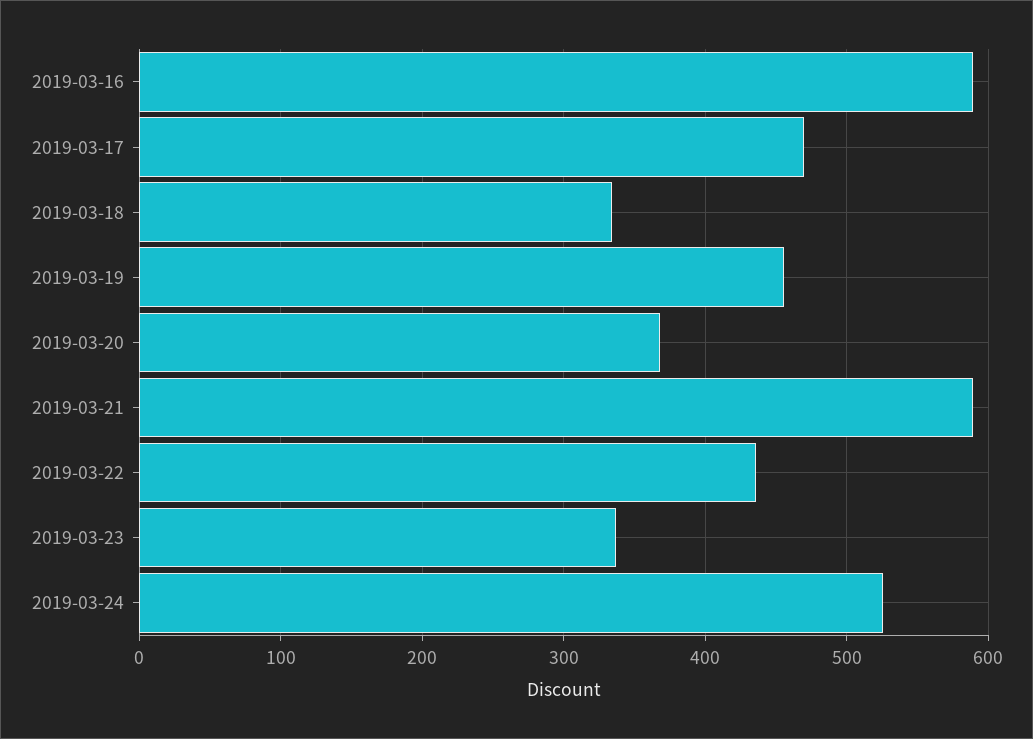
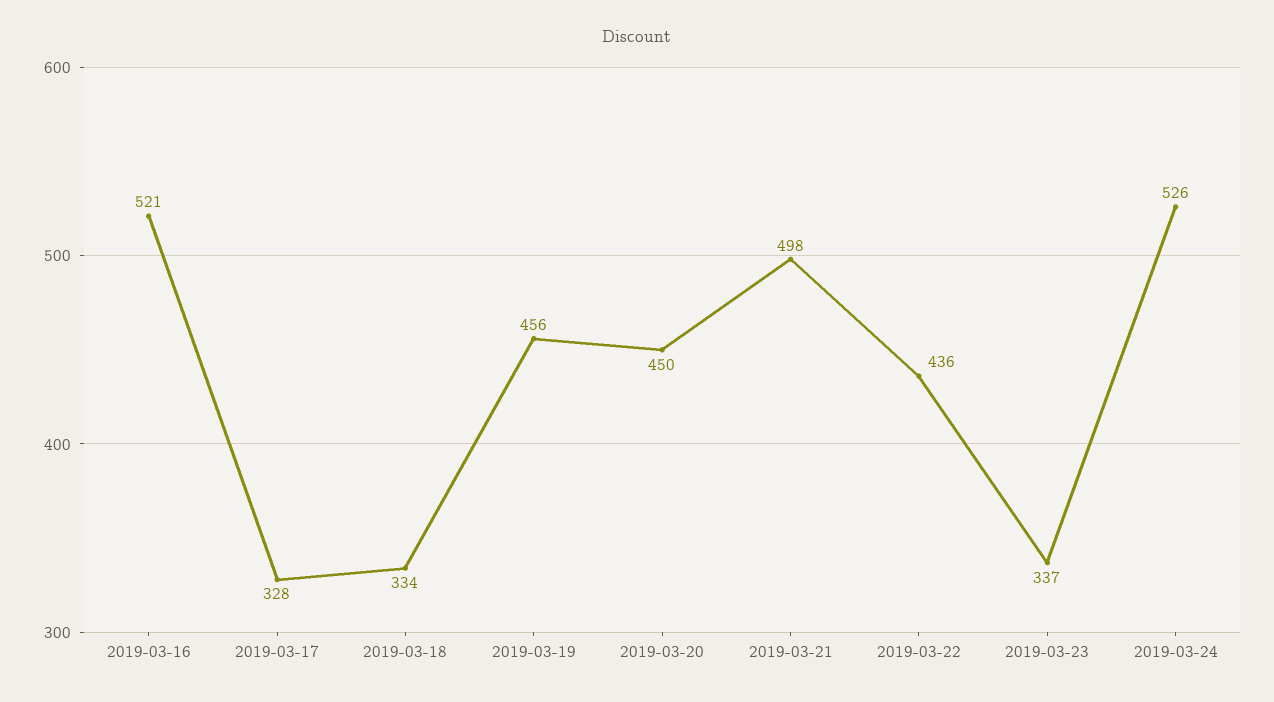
2019-03-16: 590 -> 521
2019-03-17: 470 -> 328
2019-03-20: 370 -> 450
2019-03-21: 590 -> 498

